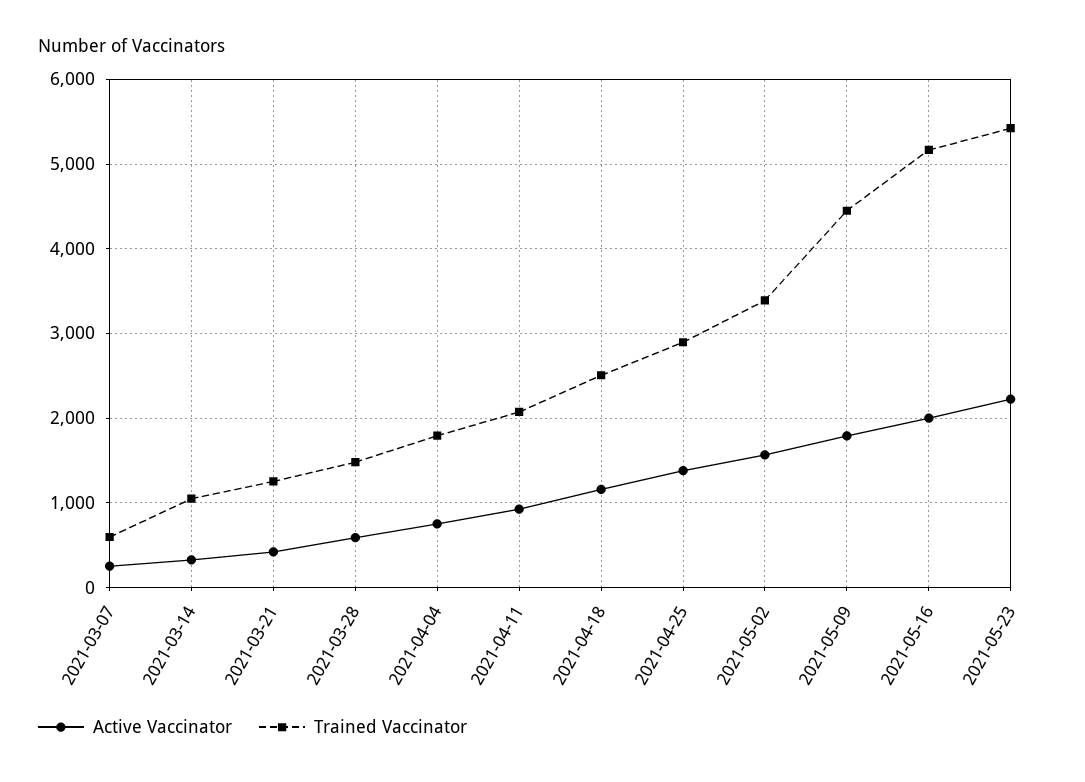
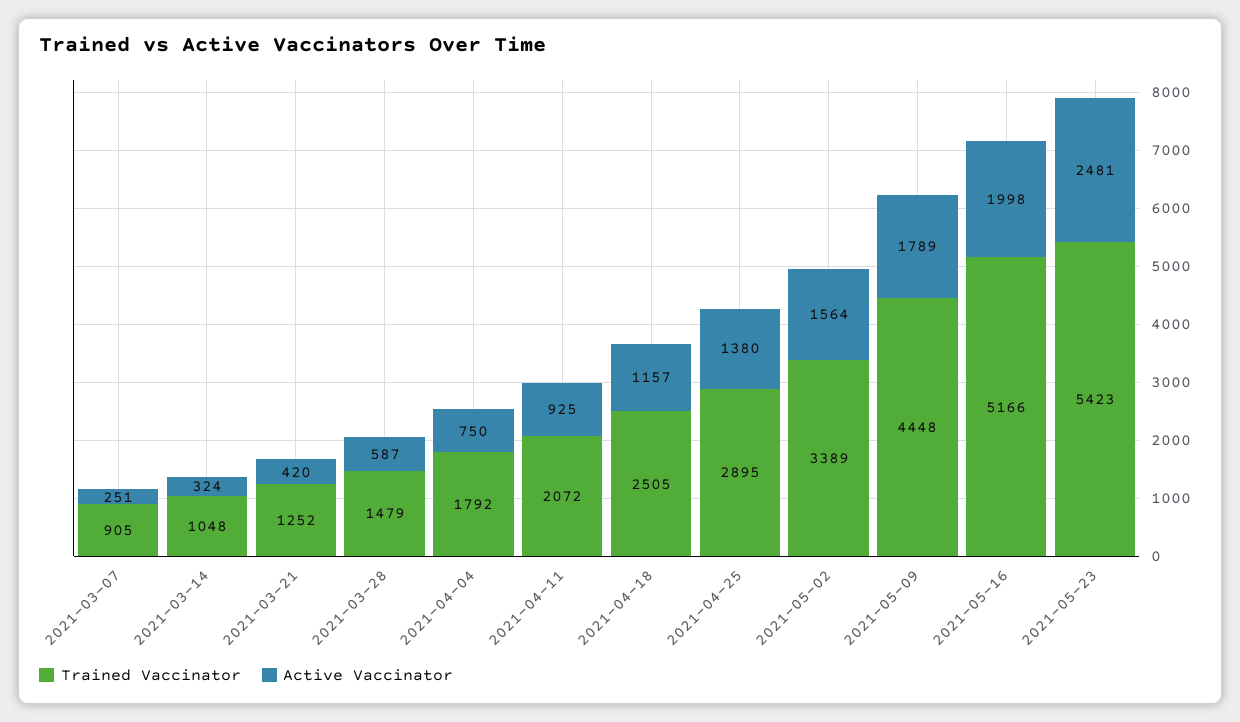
Trained Vaccinator, 2021-03-07: 600 -> 905
Active Vaccinator, 2021-05-23: 2200 -> 2481

